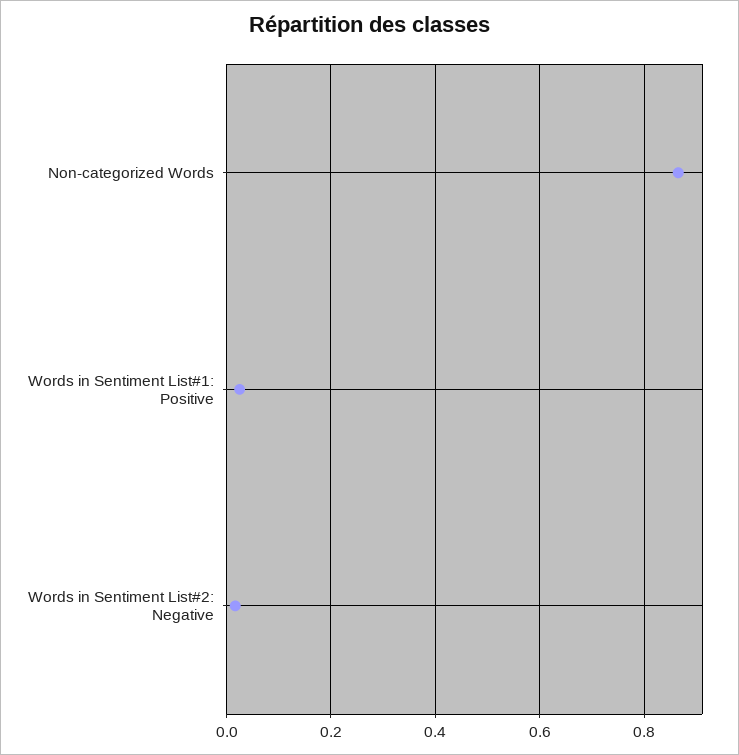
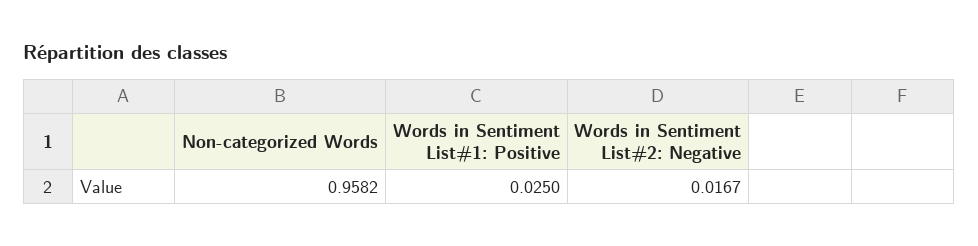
Non-categorized Words: 0.86 -> 0.9582

